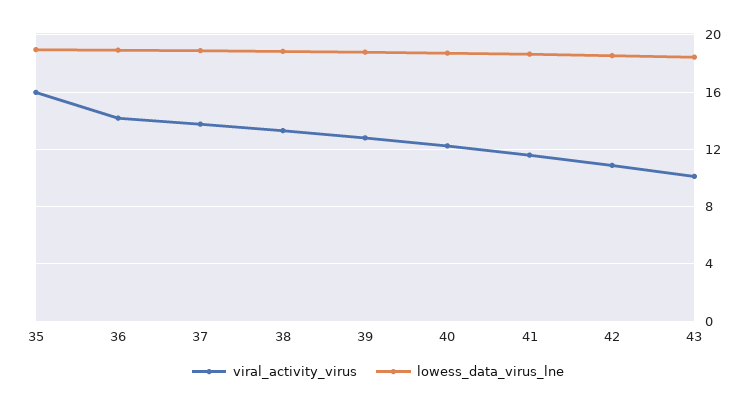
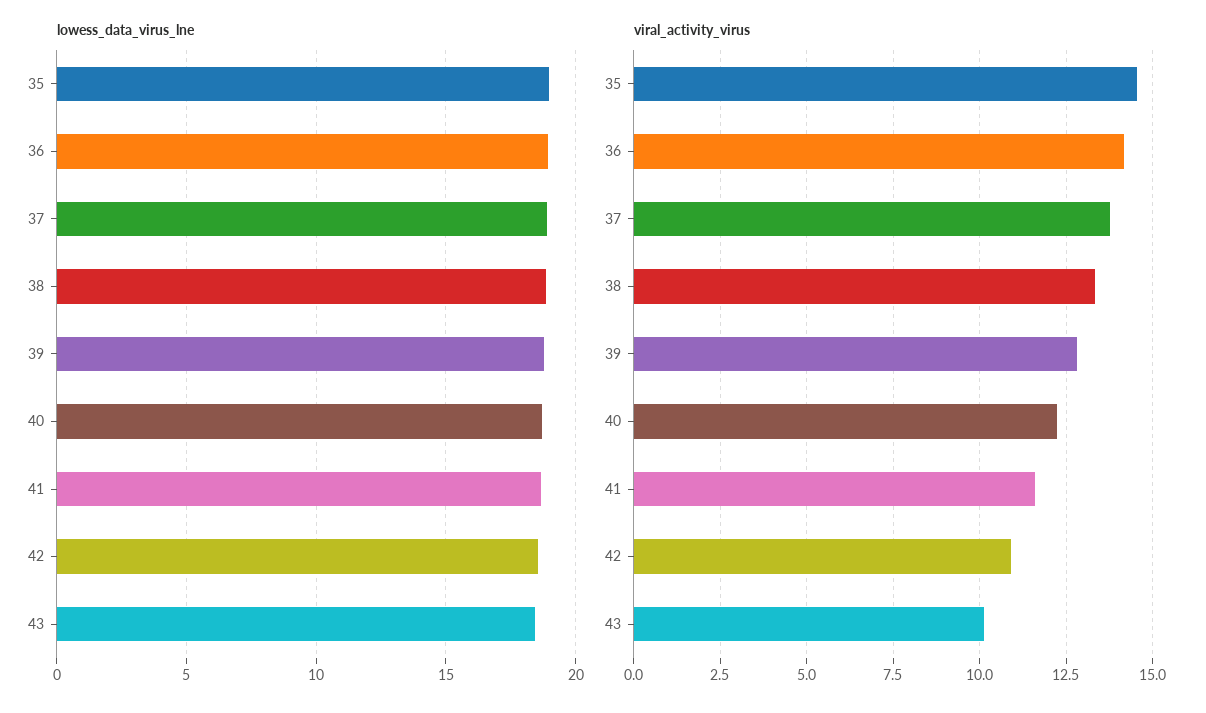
viral_activity_virus, 35: 16 -> 14.5

